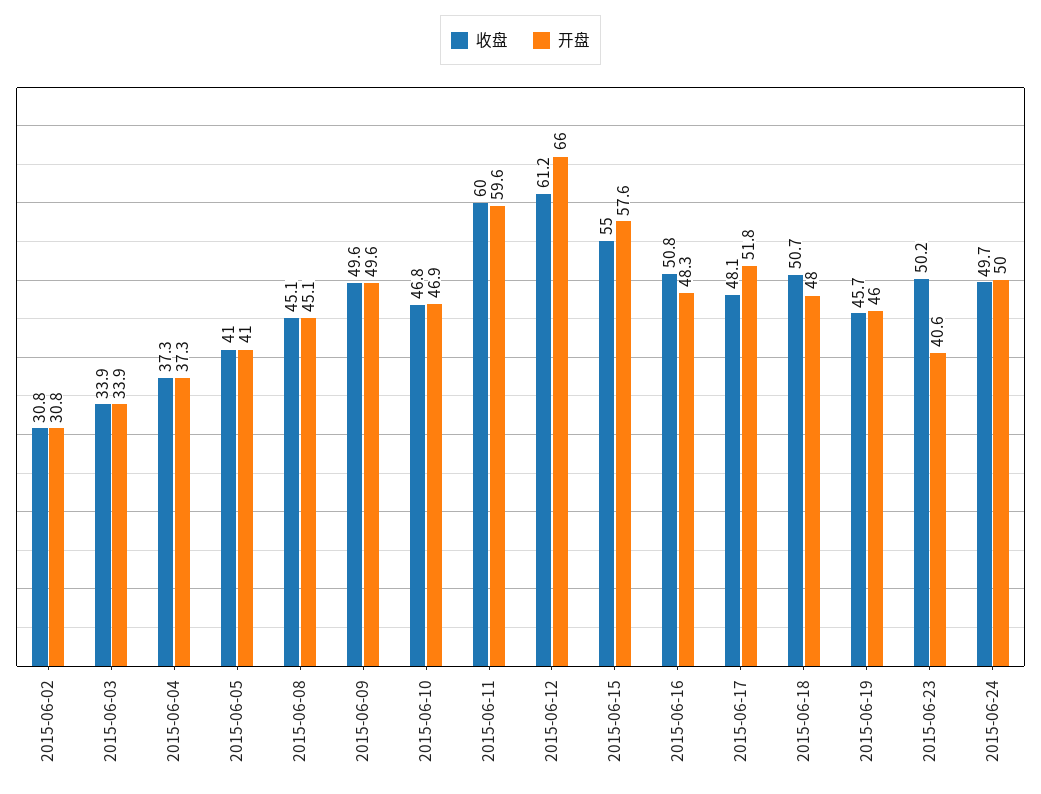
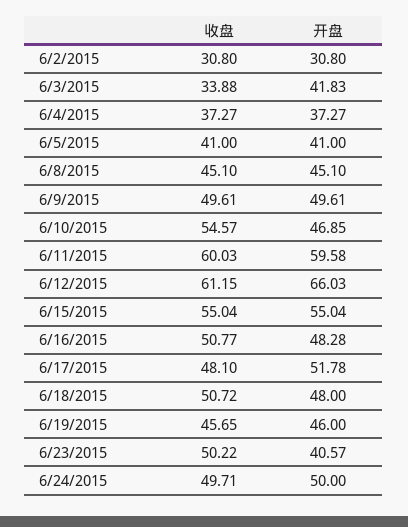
开盘, 2015-06-03: 33.9 -> 41.83
收盘, 2015-06-10: 46.8 -> 54.57
开盘, 2015-06-15: 57.6 -> 55.04

